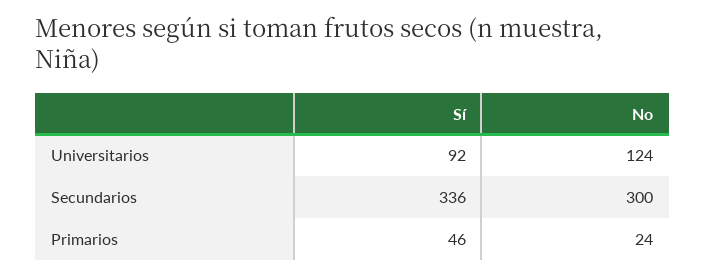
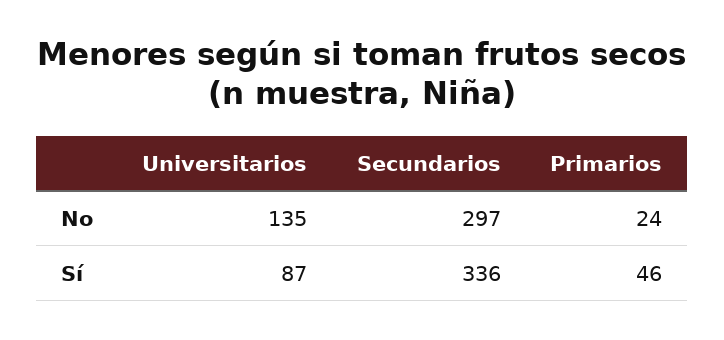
Sí, Universitarios: 92 -> 87
No, Universitarios: 124 -> 135
No, Secundarios: 300 -> 297

